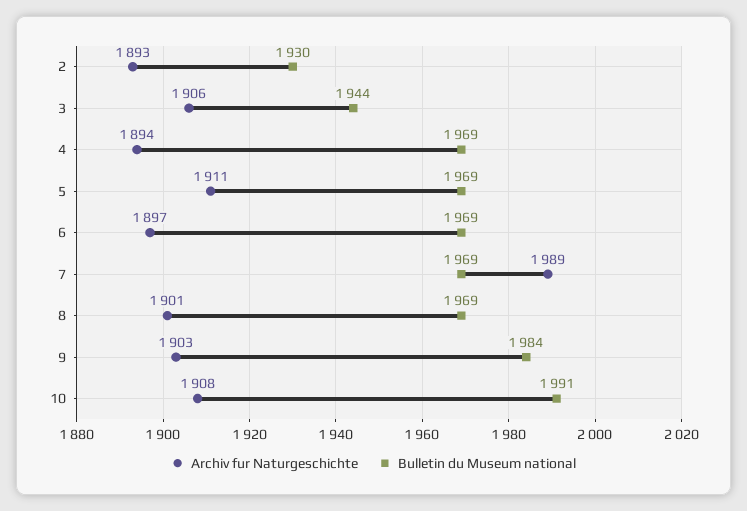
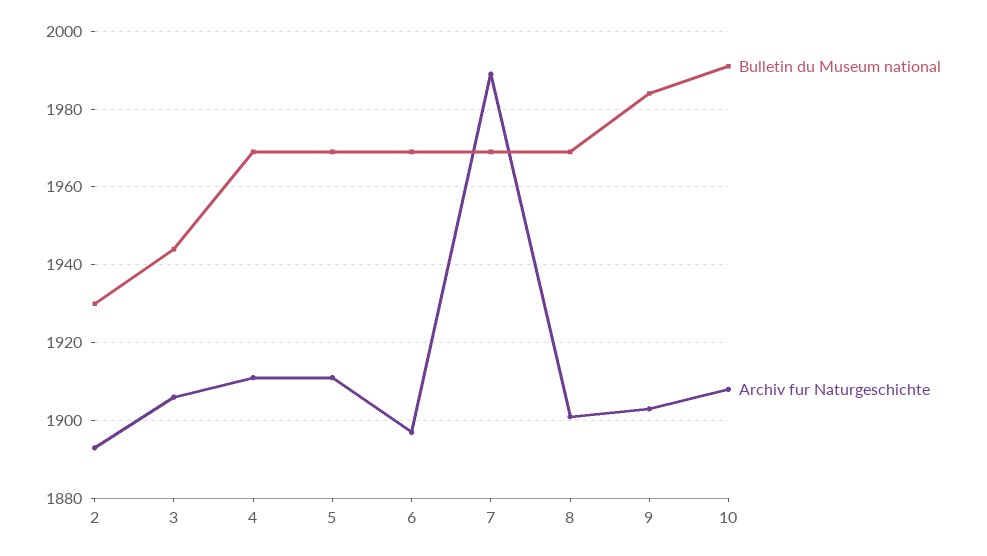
Archiv fur Naturgeschichte, 4: 1894 -> 1910

